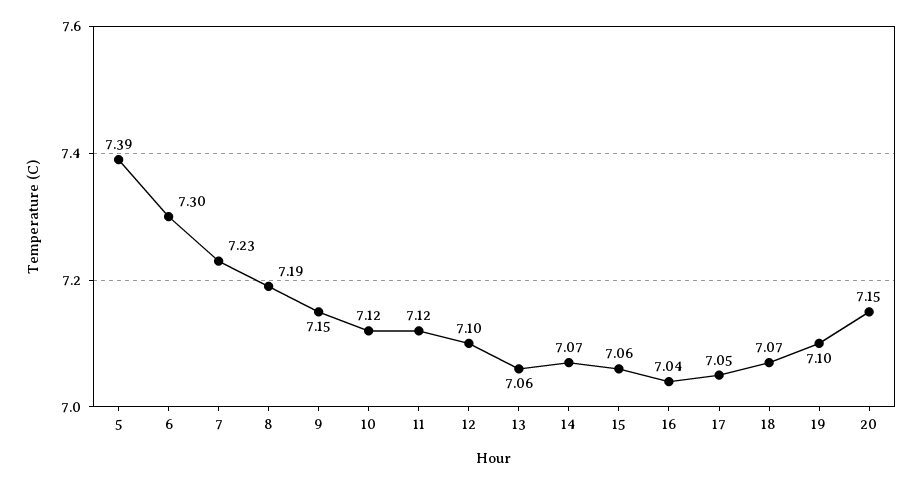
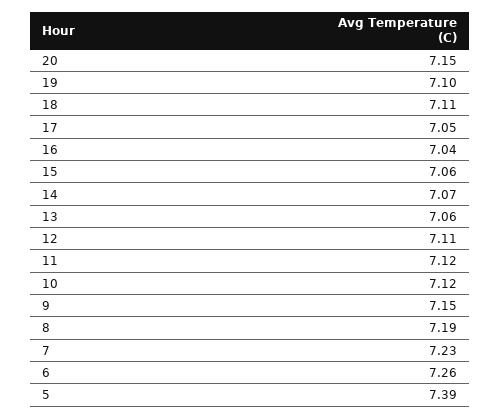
6: 7.3 -> 7.26
12: 7.1 -> 7.11
18: 7.07 -> 7.11

